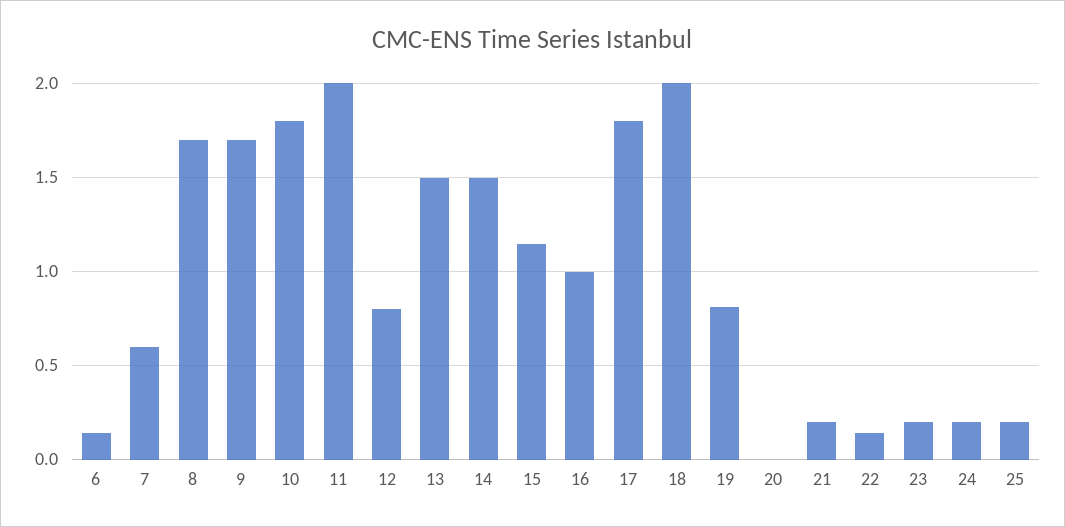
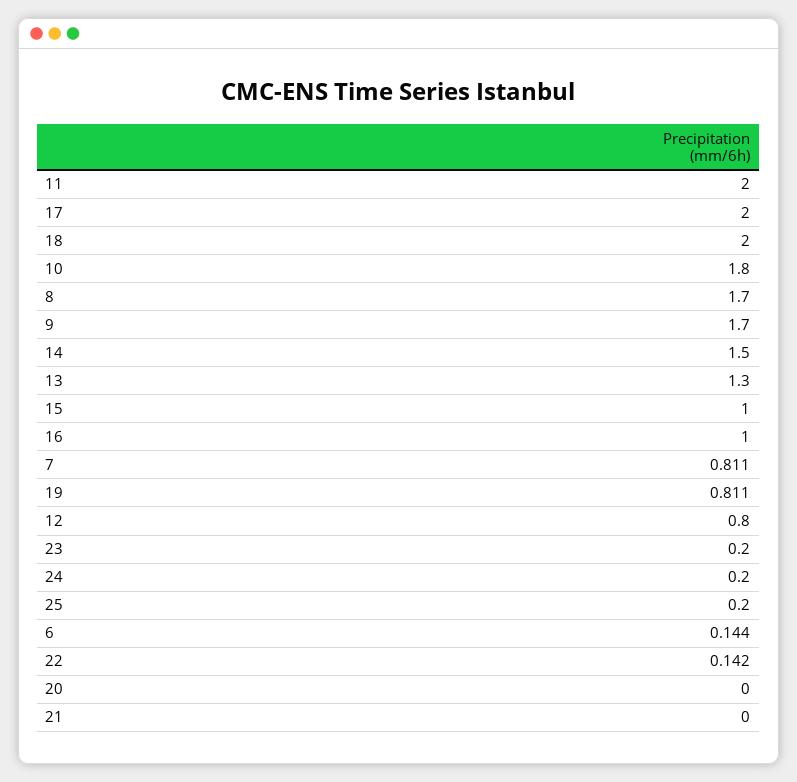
7: 0.6 -> 0.811
13: 1.5 -> 1.3
15: 1.15 -> 1
17: 1.8 -> 2
21: 0.2 -> 0

